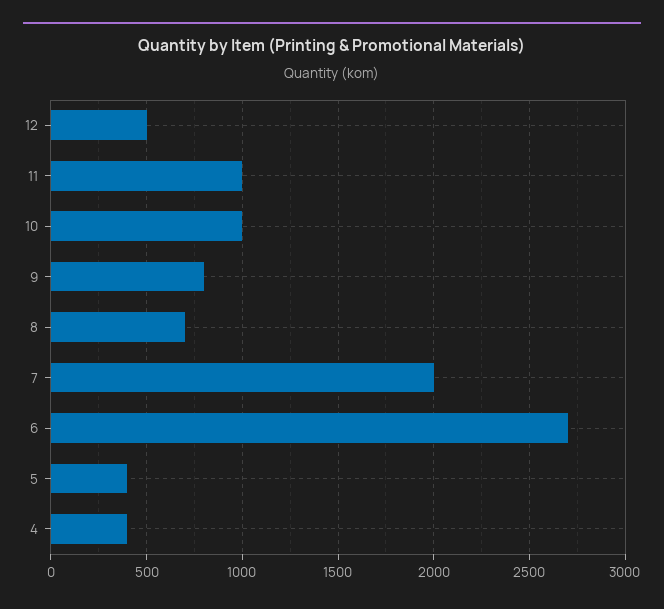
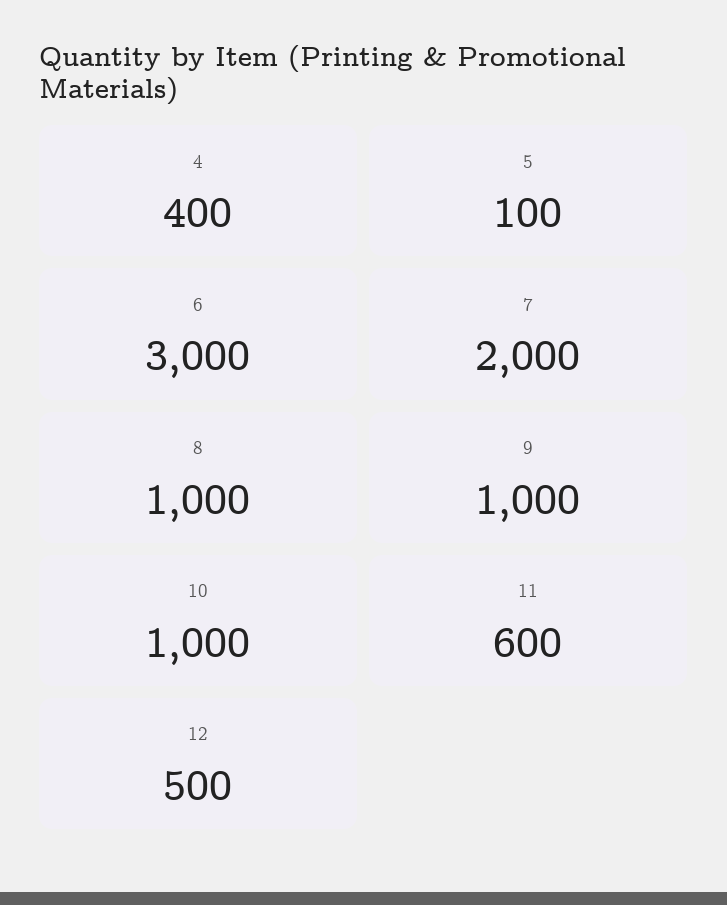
11: 1000 -> 600
9: 800 -> 1000
8: 700 -> 1000
6: 2700 -> 3000
5: 400 -> 100

